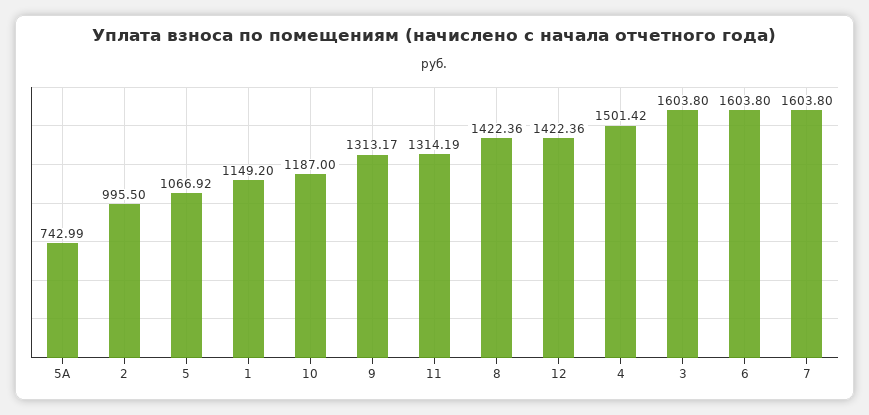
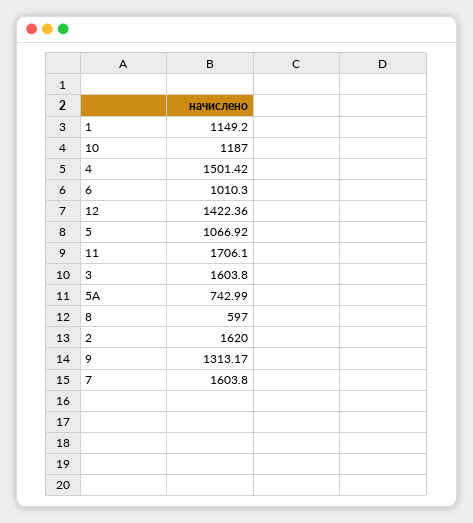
2: 995.5 -> 1620
11: 1314.19 -> 1706.1
8: 1422.36 -> 597
6: 1603.8 -> 1010.3

